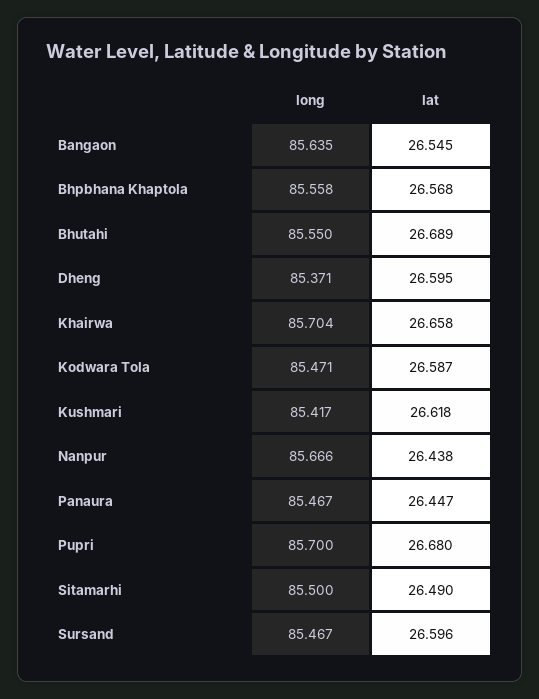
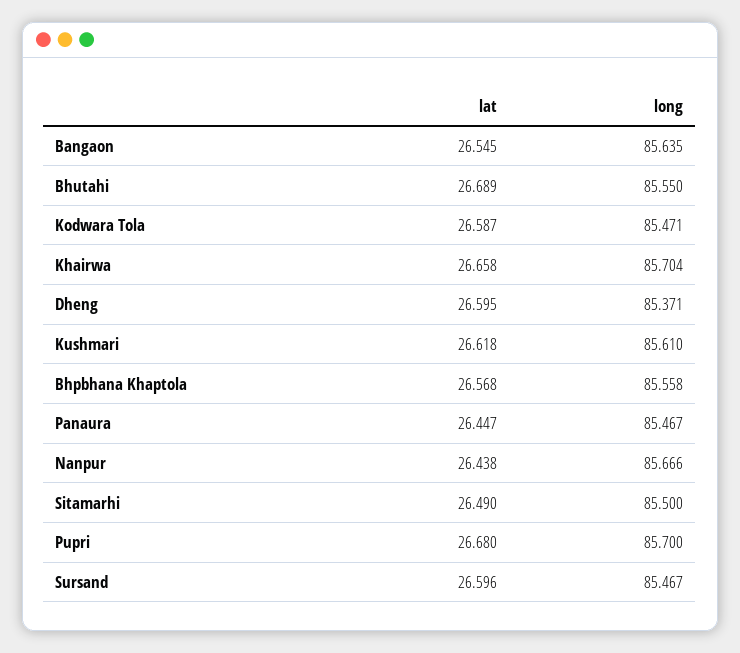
long, Kushmari: 85.417 -> 85.61

